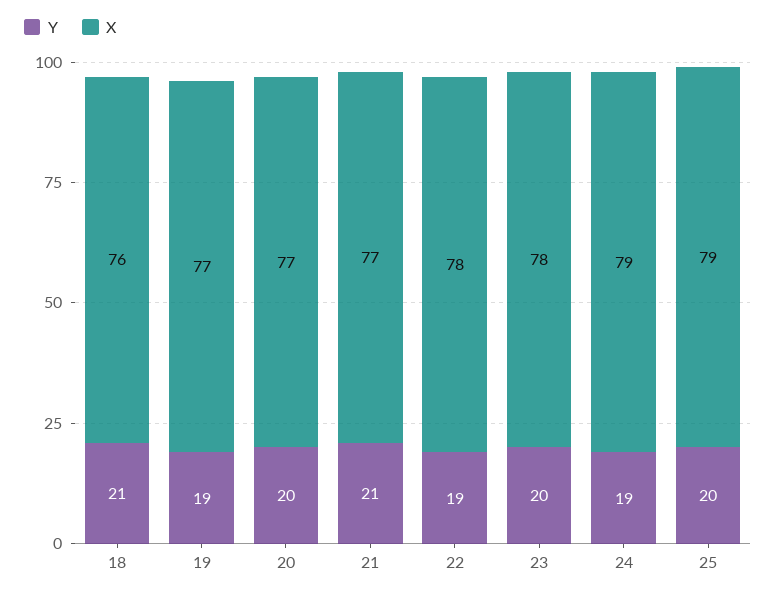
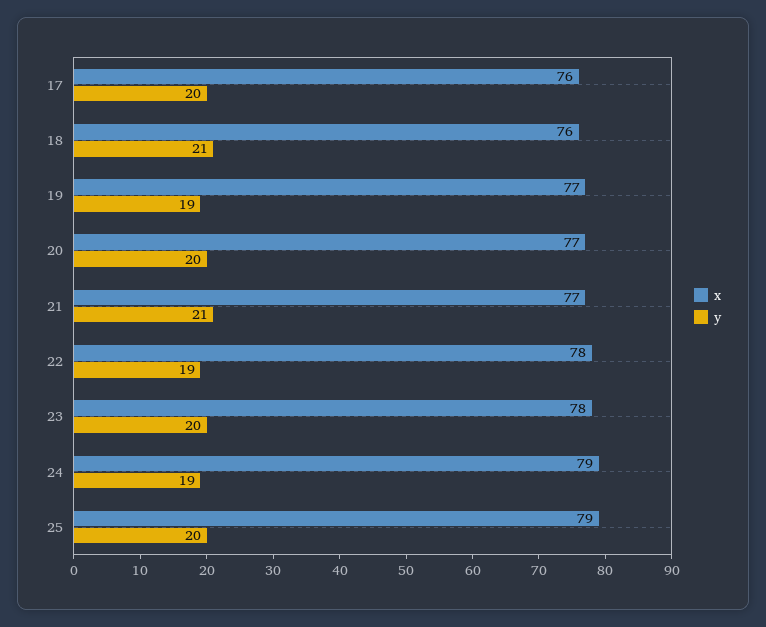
X, 17: none -> 76
Y, 17: none -> 20

